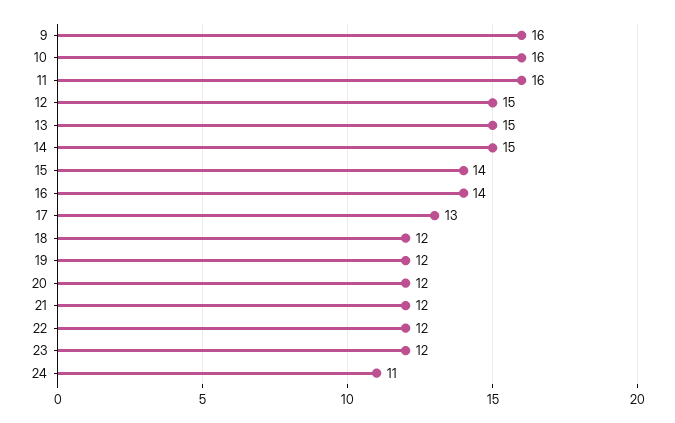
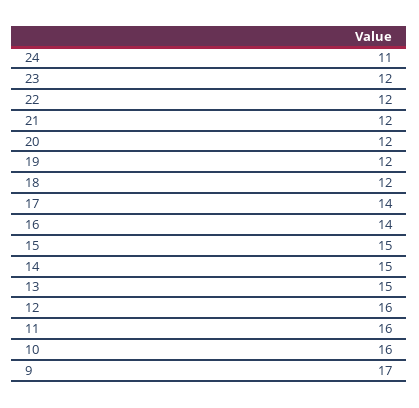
9: 16 -> 17
12: 15 -> 16
15: 14 -> 15
17: 13 -> 14

